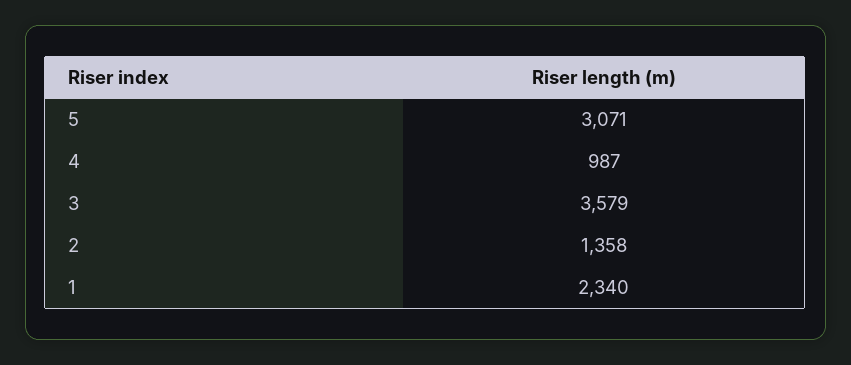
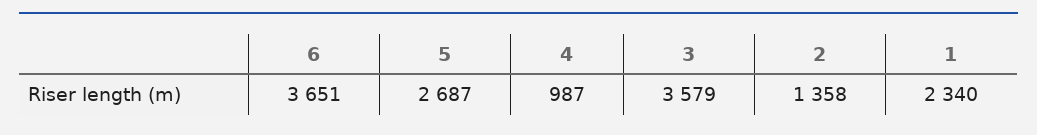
5: 3071 -> 2687
6: none -> 3651

